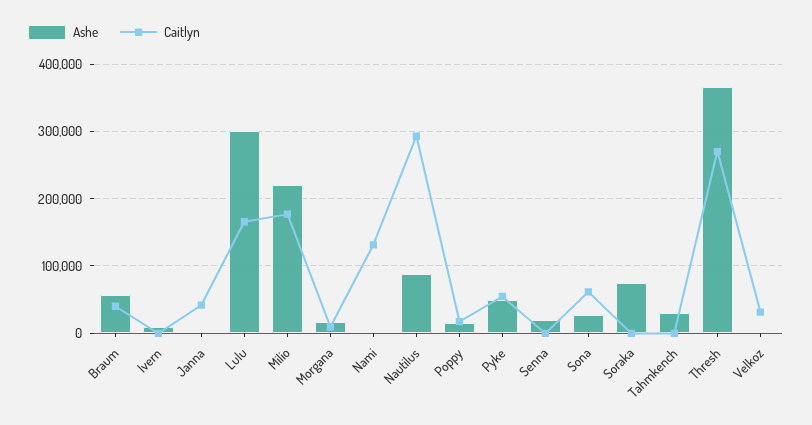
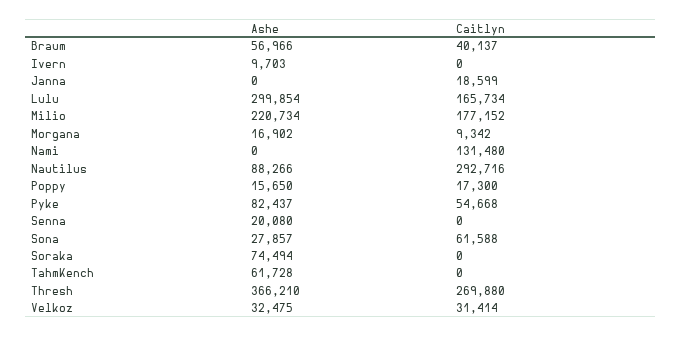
Caitlyn, Janna: 40000 -> 18599
Ashe, Pyke: 50000 -> 82437
Ashe, Tahmkench: 30000 -> 61728
Ashe, Velkoz: 0 -> 32475

